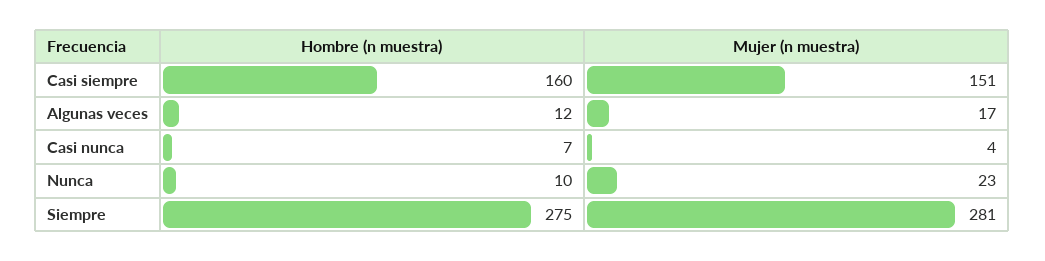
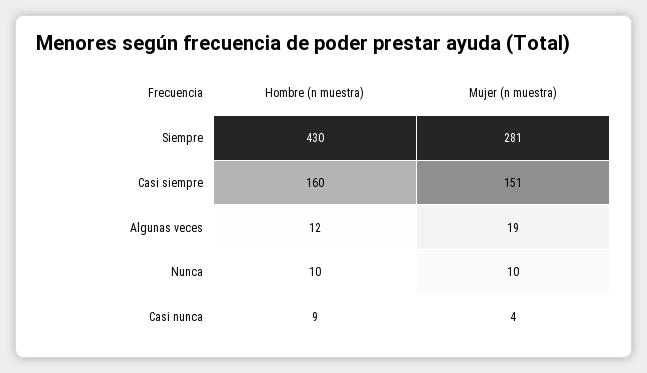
Mujer (n muestra), Algunas veces: 17 -> 19
Hombre (n muestra), Casi nunca: 7 -> 9
Mujer (n muestra), Nunca: 23 -> 10
Hombre (n muestra), Siempre: 275 -> 430

